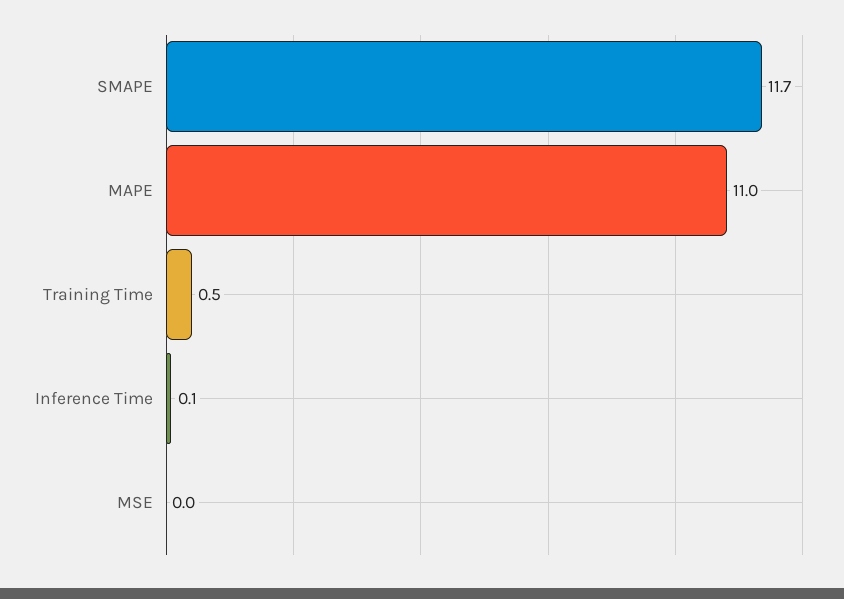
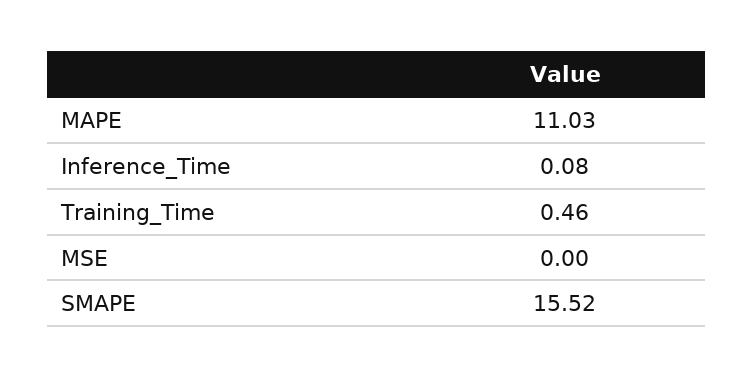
SMAPE: 11.7 -> 15.52

